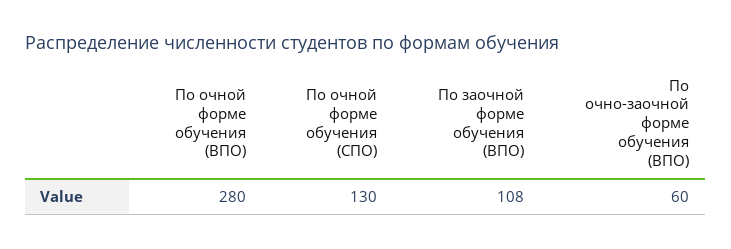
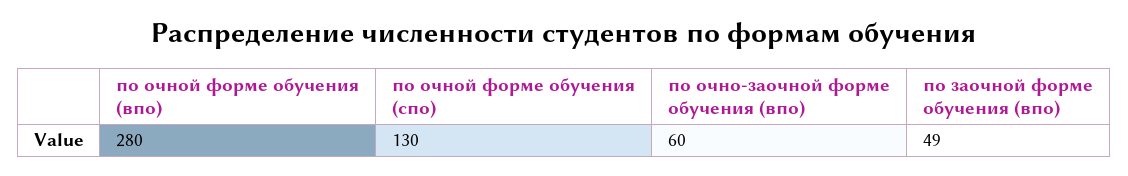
По заочной форме обучения (ВПО): 108 -> 49

